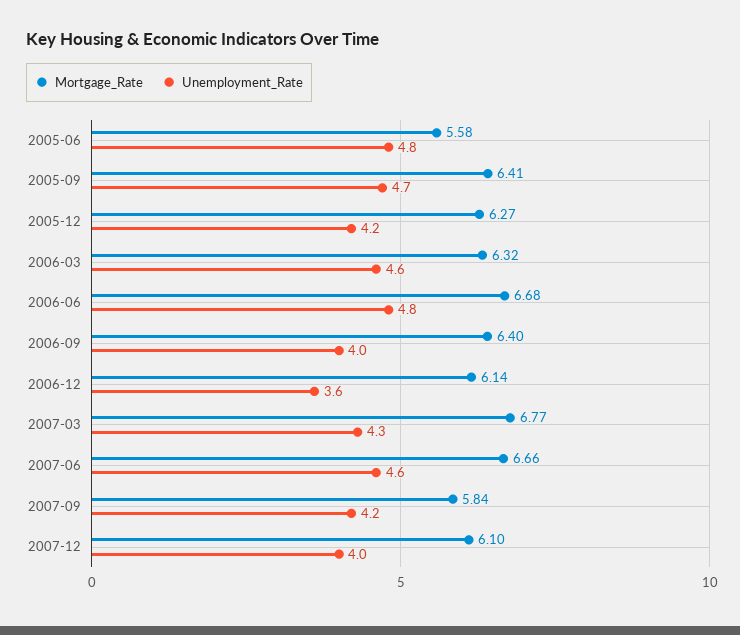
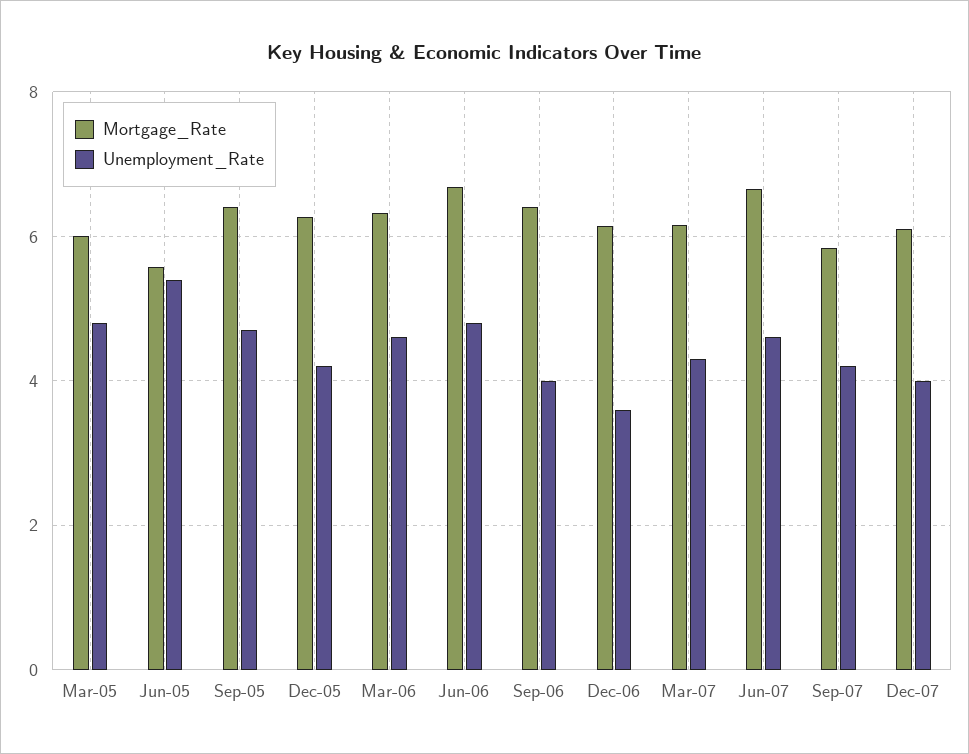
Unemployment_Rate, 2005-06: 4.8 -> 5.4
Mortgage_Rate, 2007-03: 6.77 -> 6.2
Mortgage_Rate, Mar-05: none -> 6
Unemployment_Rate, Mar-05: none -> 4.8

